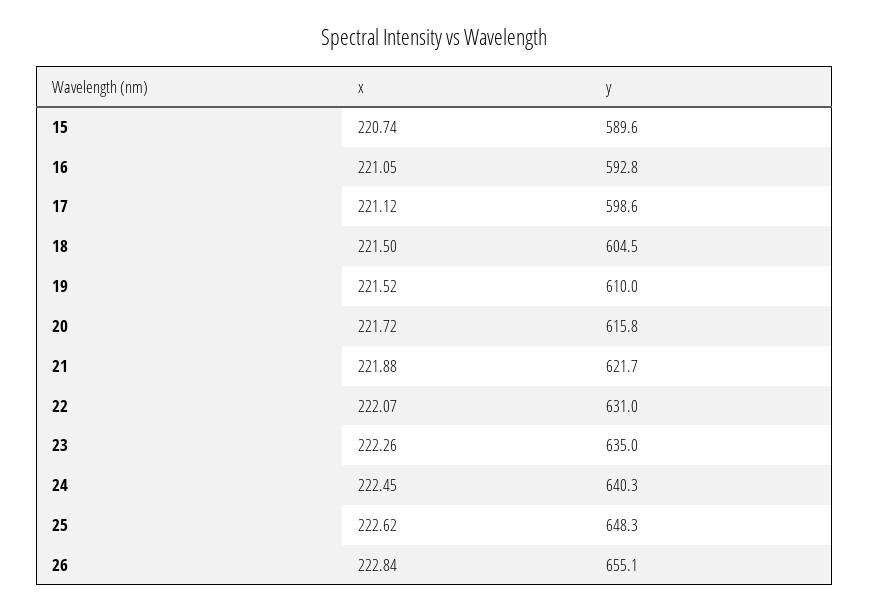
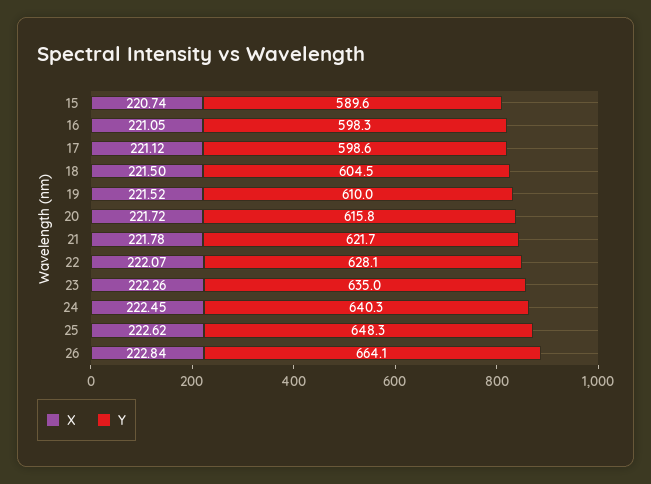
y, 16: 592.8 -> 598.3
x, 21: 221.88 -> 221.78
y, 22: 631 -> 628.1
y, 26: 655.1 -> 664.1

